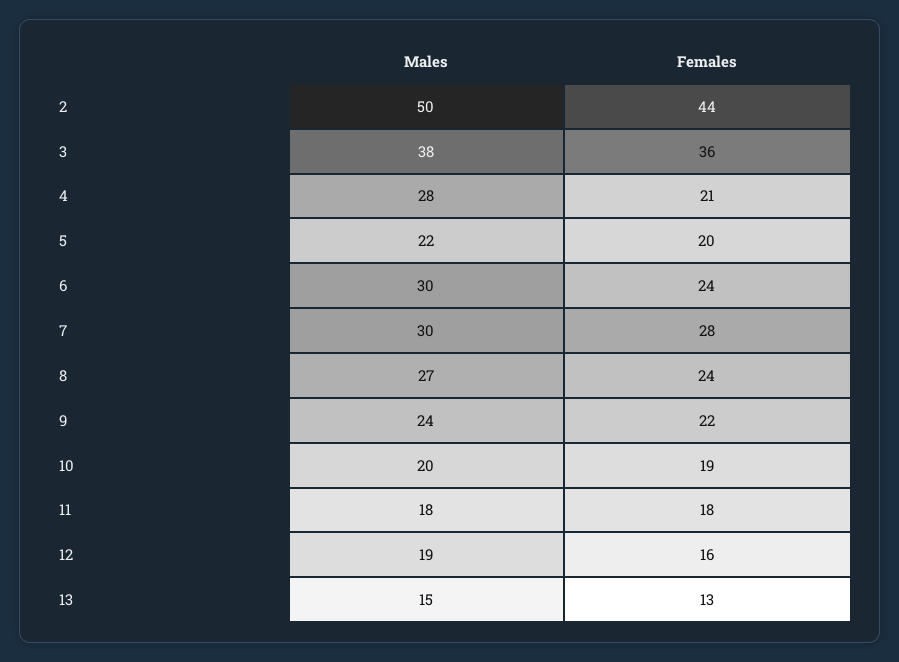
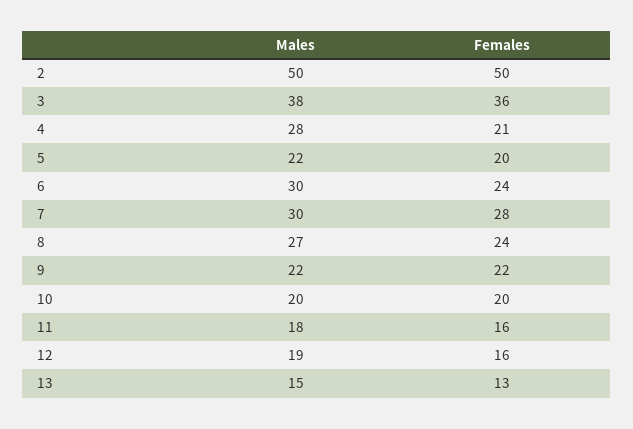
Females, 2: 44 -> 50
Males, 9: 24 -> 22
Females, 10: 19 -> 20
Females, 11: 18 -> 16

